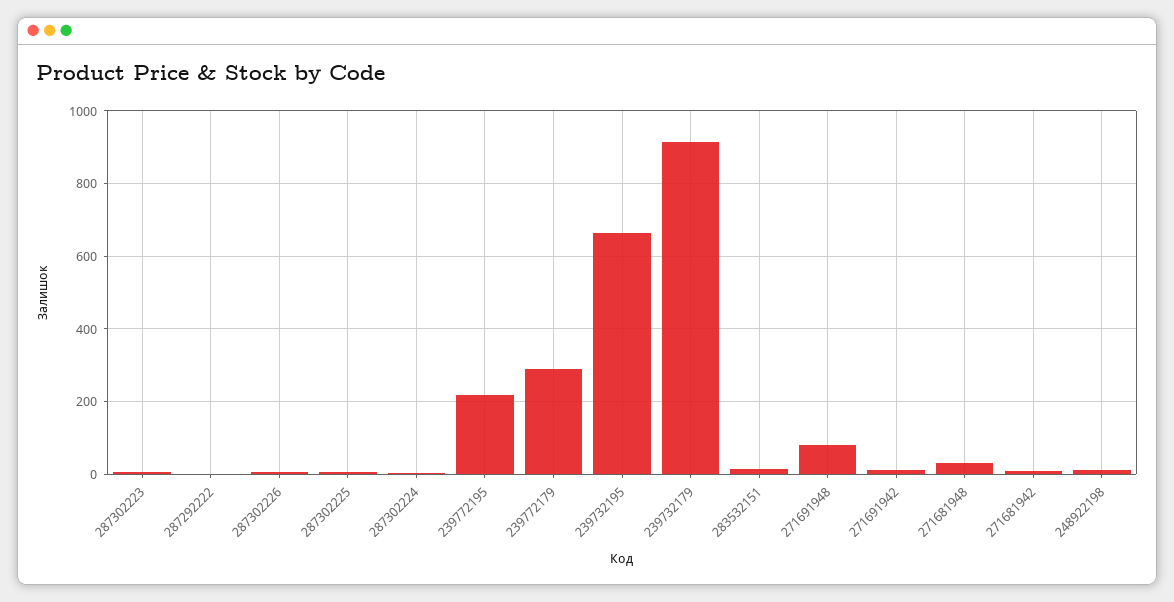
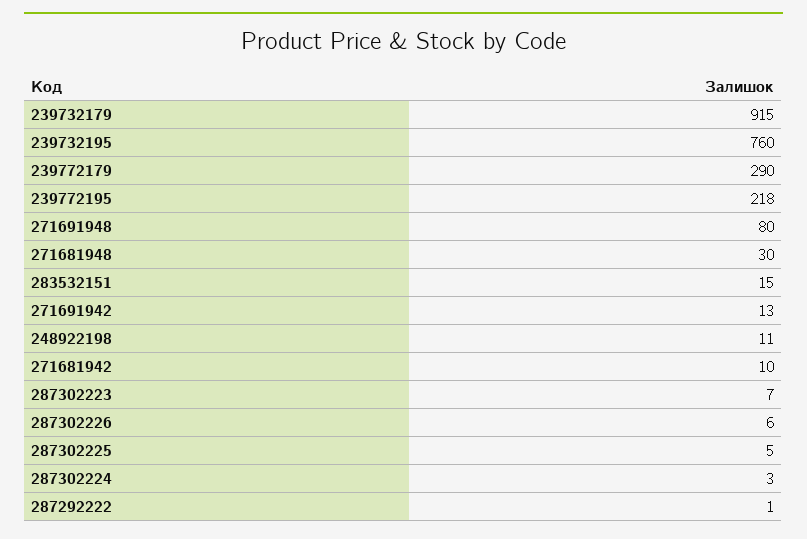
239732195: 660 -> 760

